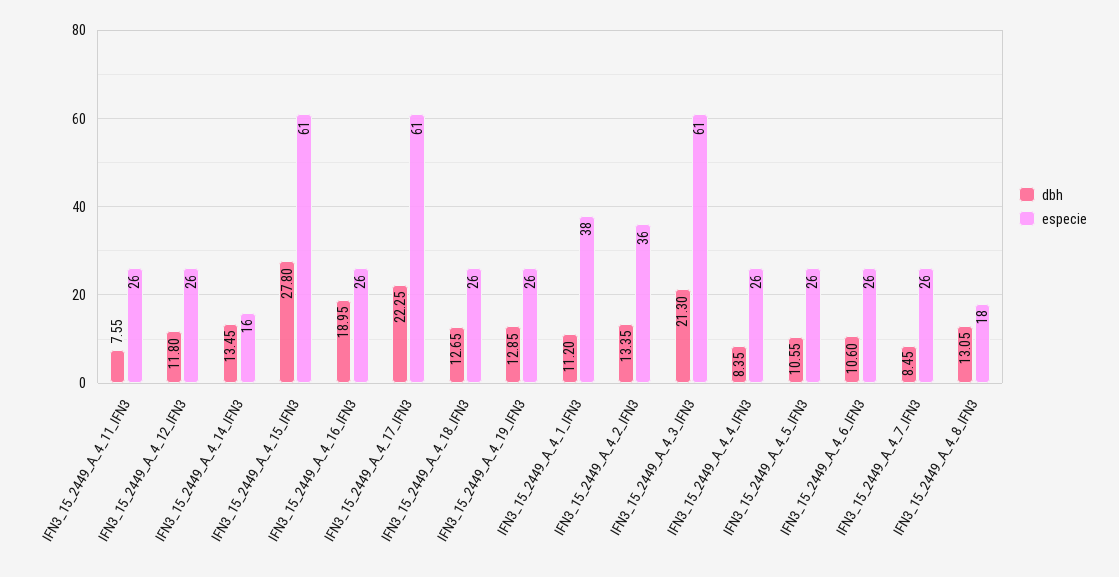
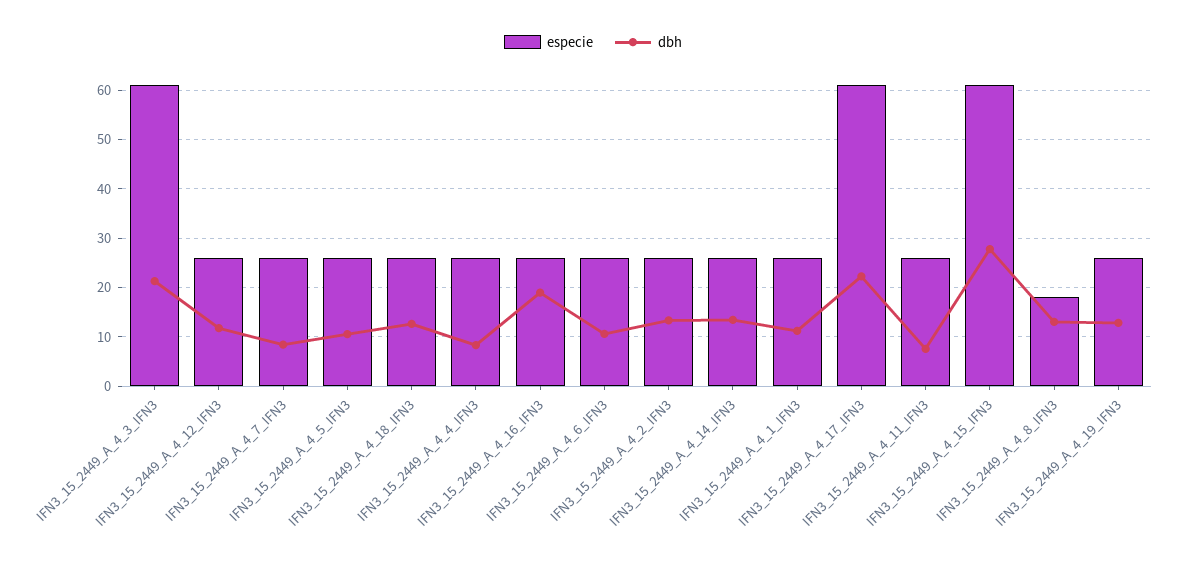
especie, IFN3_15_2449_A_4_14_IFN3: 16 -> 26
especie, IFN3_15_2449_A_4_1_IFN3: 38 -> 26
especie, IFN3_15_2449_A_4_2_IFN3: 36 -> 26

